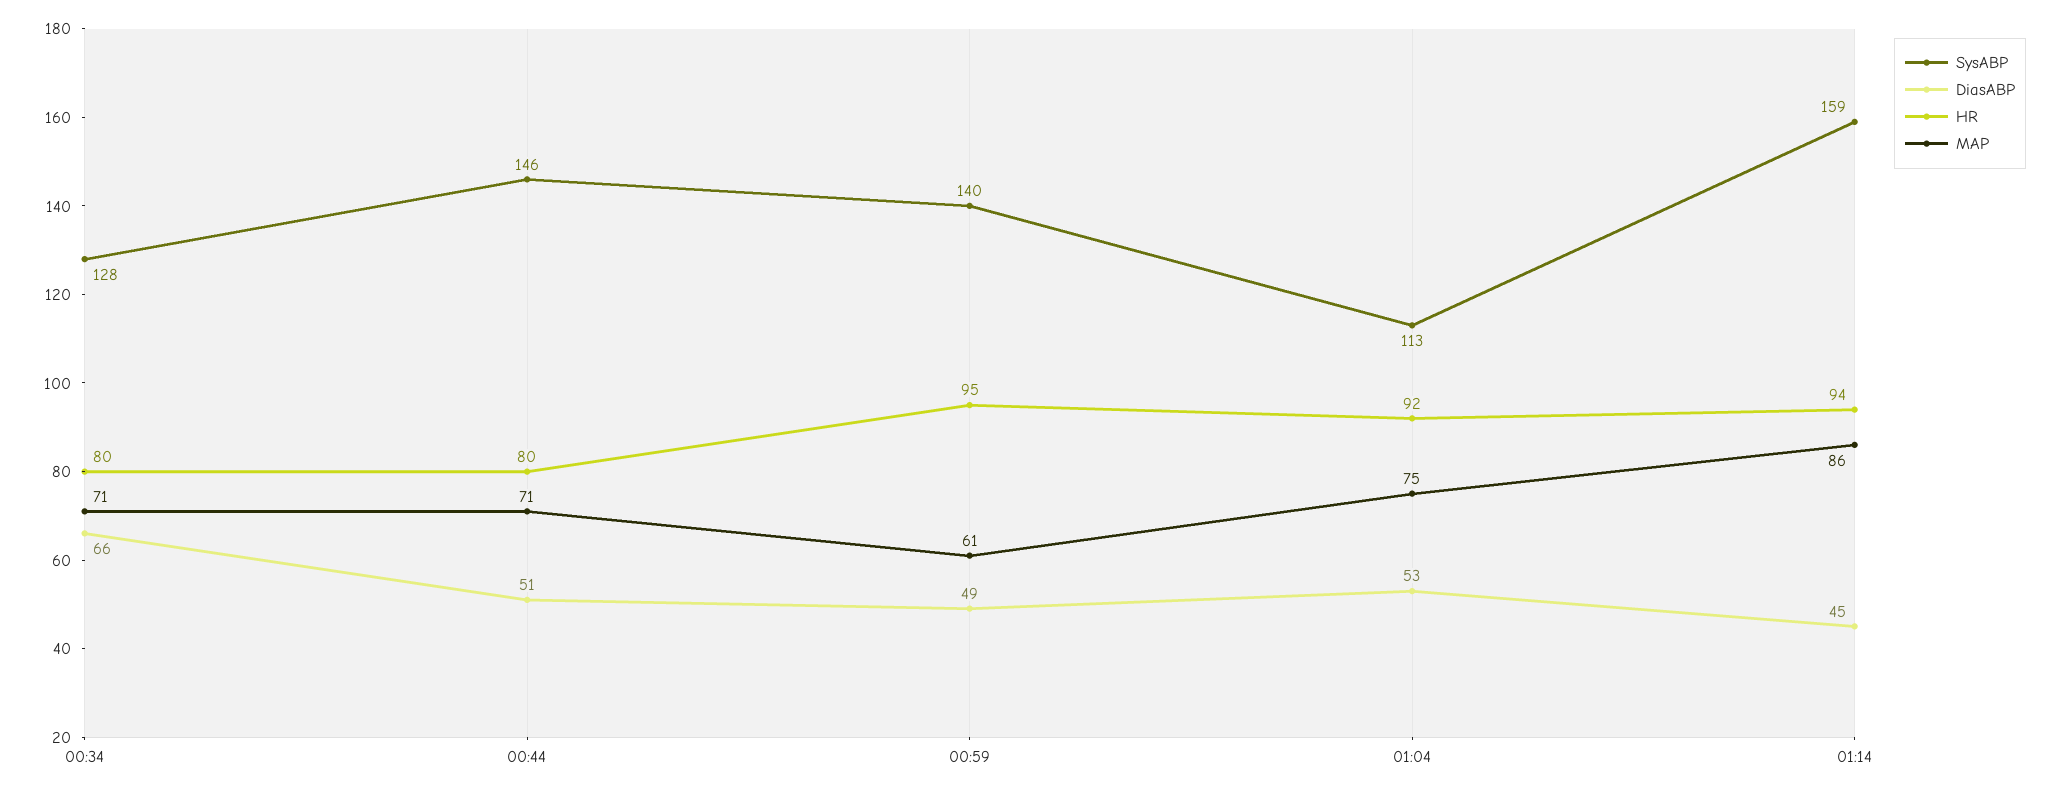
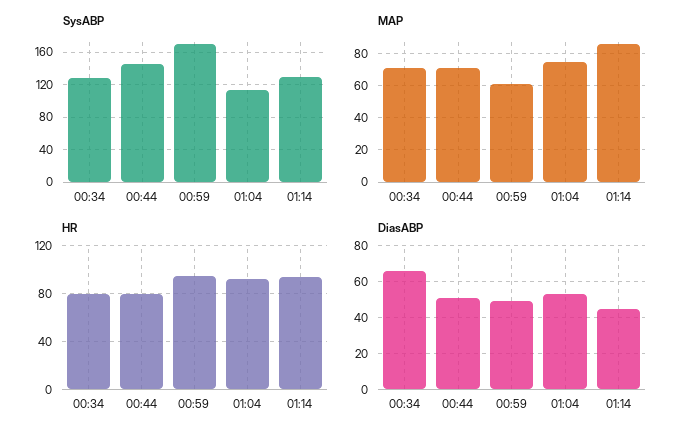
SysABP, 00:59: 140 -> 170
SysABP, 01:14: 159 -> 130

